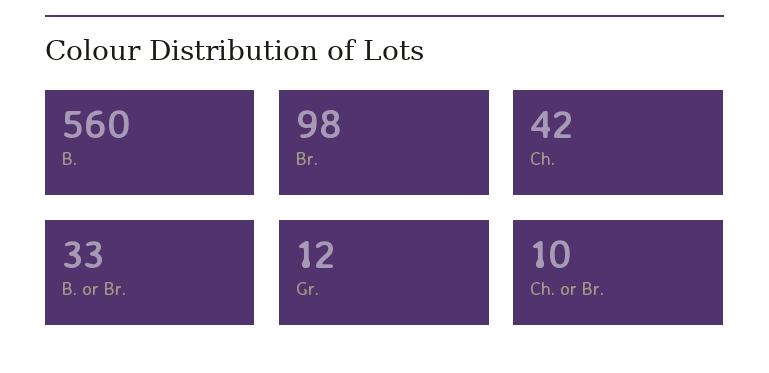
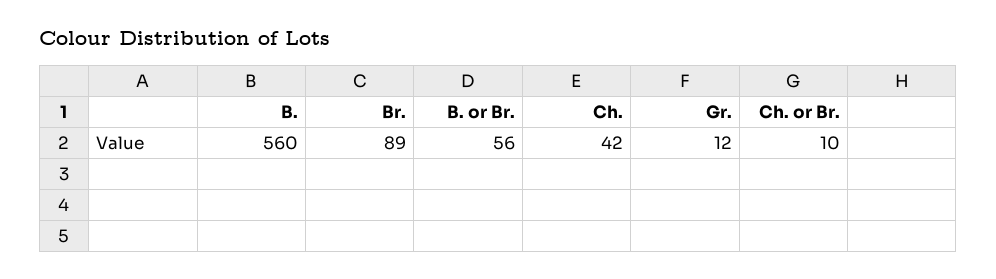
Br.: 98 -> 89
B. or Br.: 33 -> 56

